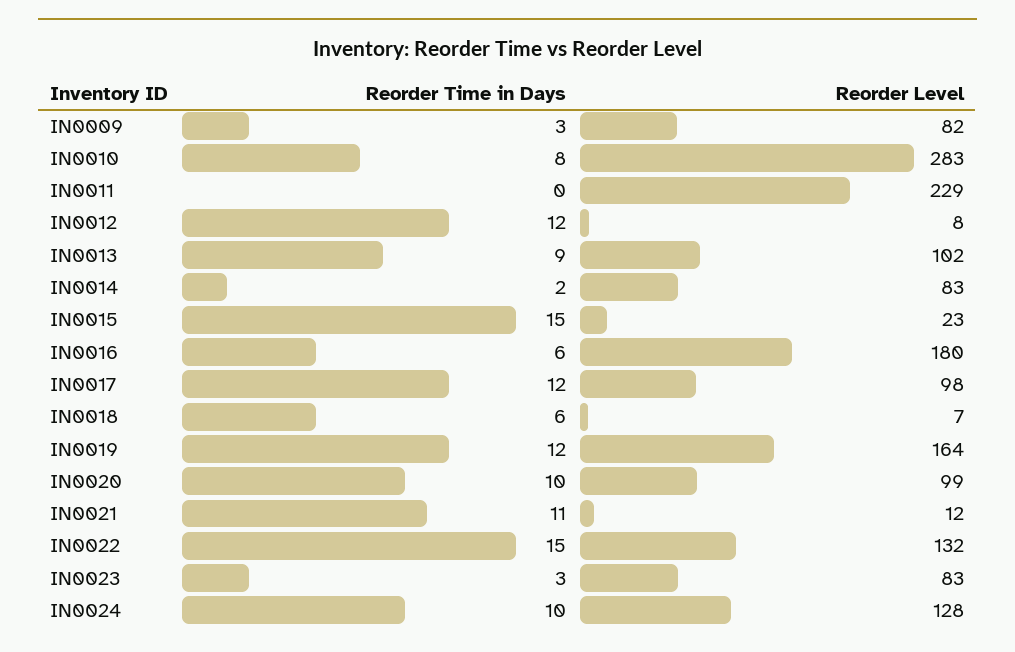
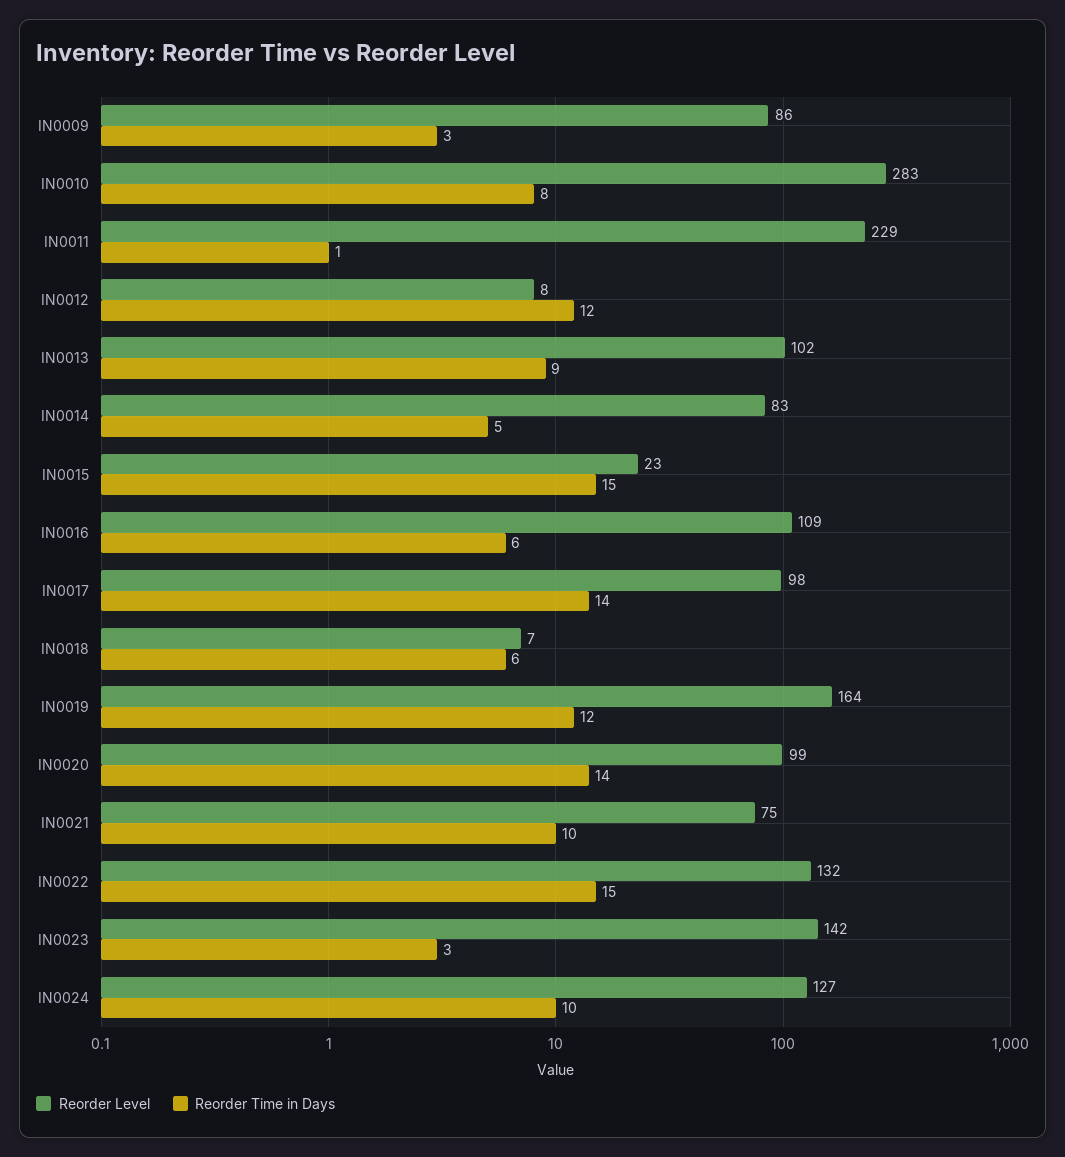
Reorder Level, IN0009: 82 -> 86
Reorder Time in Days, IN0011: 0 -> 1
Reorder Time in Days, IN0014: 2 -> 5
Reorder Level, IN0016: 180 -> 109
Reorder Time in Days, IN0017: 12 -> 14
Reorder Time in Days, IN0020: 10 -> 14
Reorder Time in Days, IN0021: 11 -> 10
Reorder Level, IN0021: 12 -> 75
Reorder Level, IN0023: 83 -> 142
Reorder Level, IN0024: 128 -> 127

